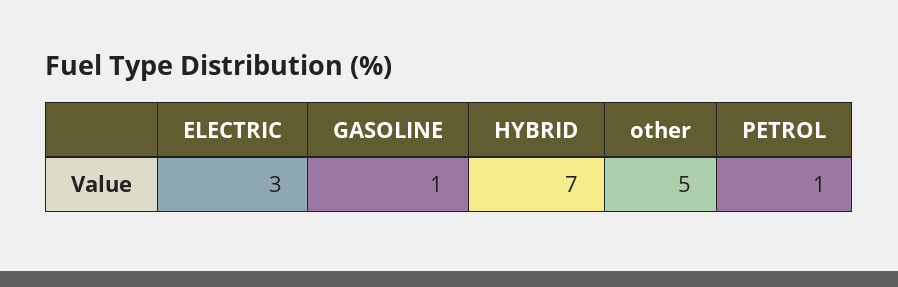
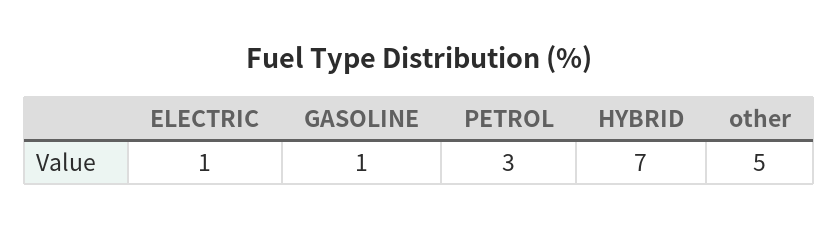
ELECTRIC: 3 -> 1
PETROL: 1 -> 3

